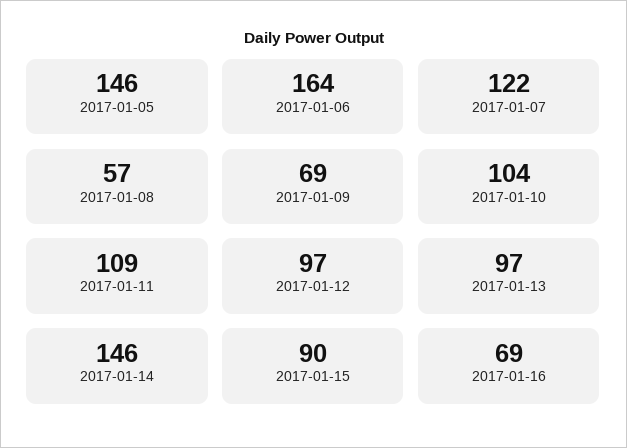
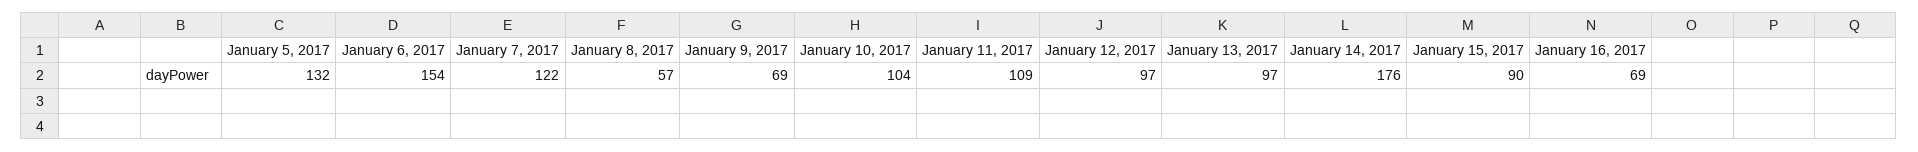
2017-01-05: 146 -> 132
2017-01-06: 164 -> 154
2017-01-14: 146 -> 176

